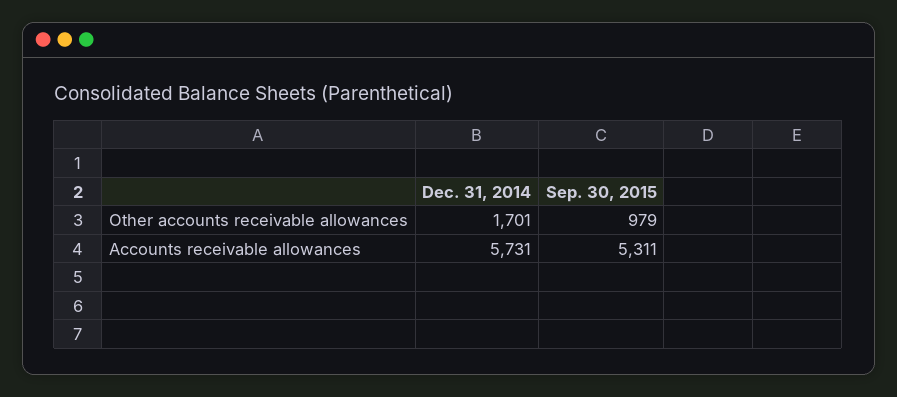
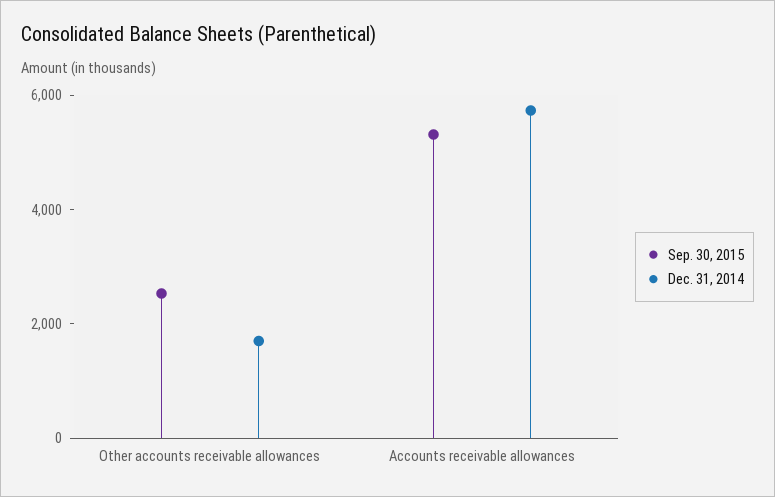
Sep. 30, 2015, Other accounts receivable allowances: 979 -> 2500

